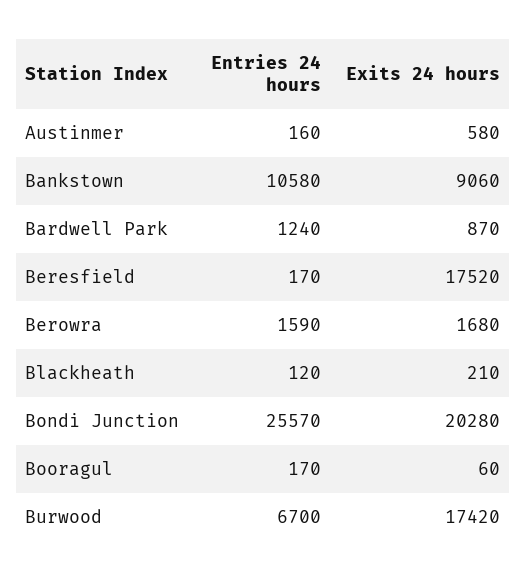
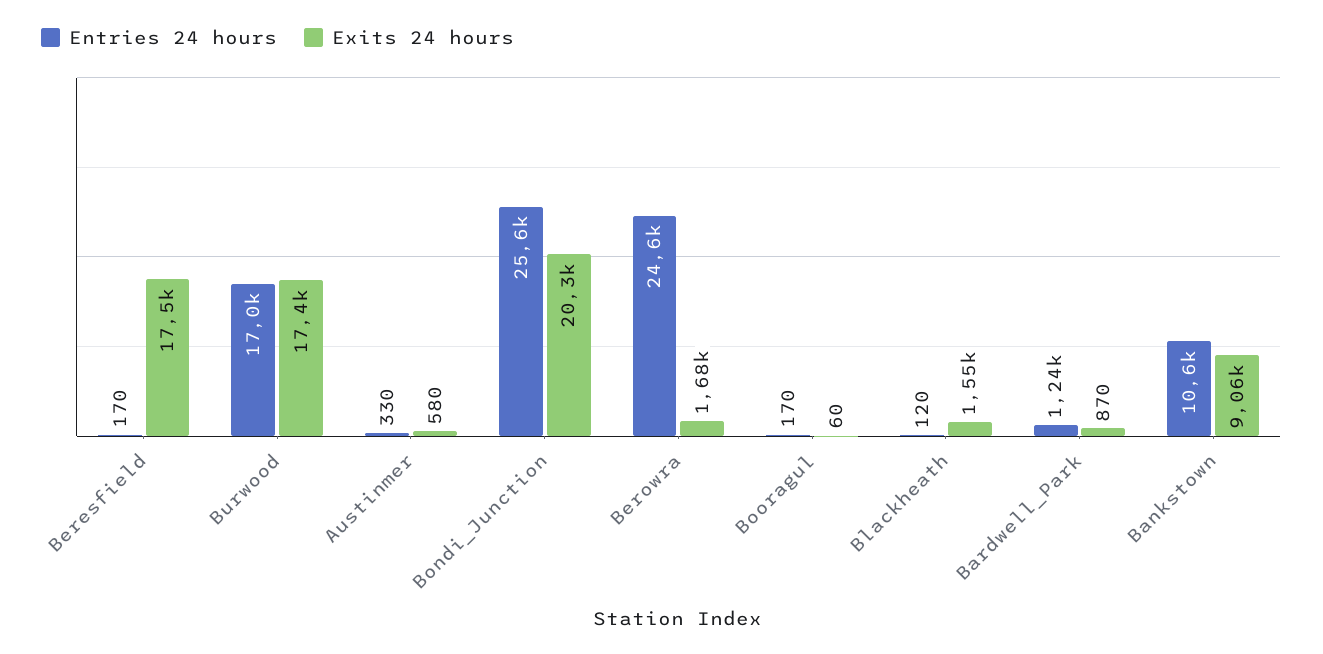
Entries 24 hours, Austinmer: 160 -> 330
Entries 24 hours, Berowra: 1590 -> 24600
Exits 24 hours, Blackheath: 210 -> 1550
Entries 24 hours, Burwood: 6700 -> 17000

